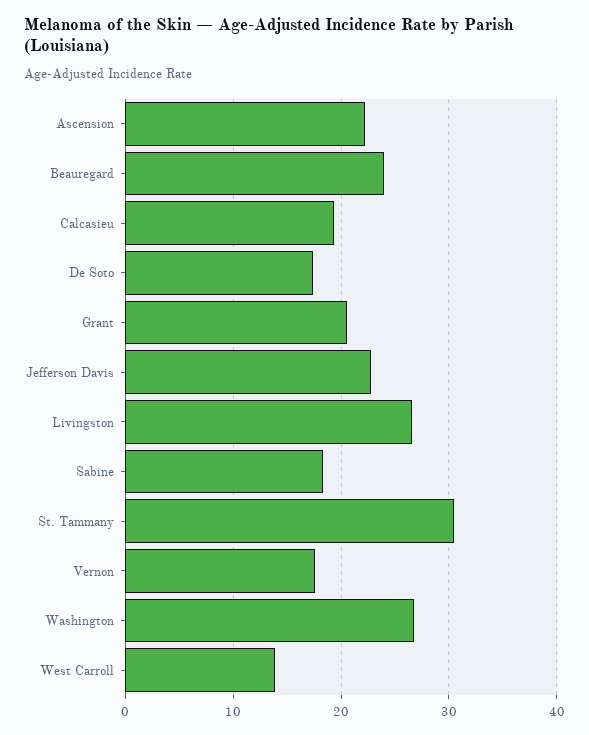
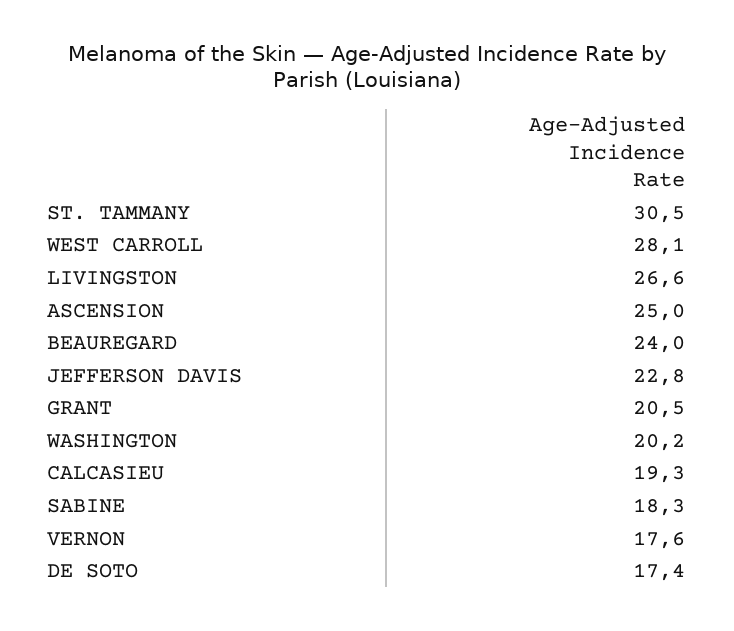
Ascension: 22 -> 25
Washington: 27 -> 20.2
West Carroll: 14 -> 28.1

